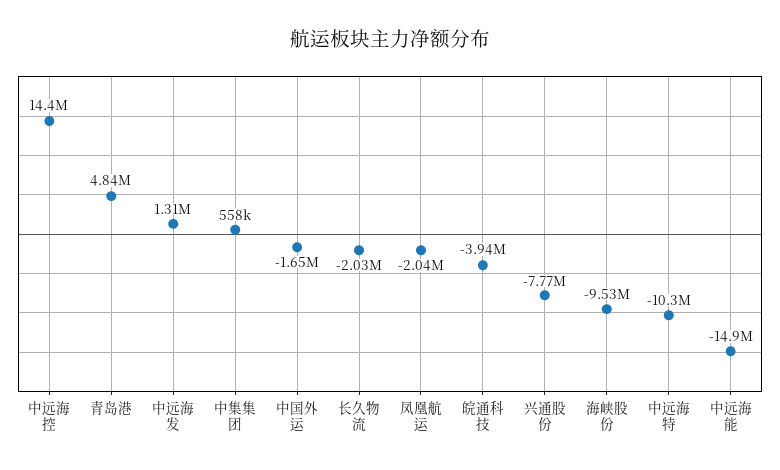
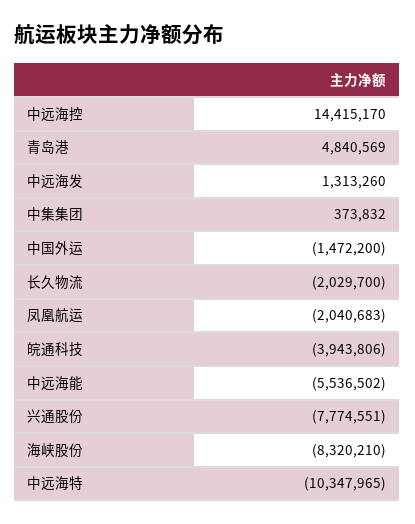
中集集团: 558000 -> 373832
中国外运: -1650000 -> -1472200
海峡股份: -9530000 -> -8320210
中远海能: -14900000 -> -5536502

